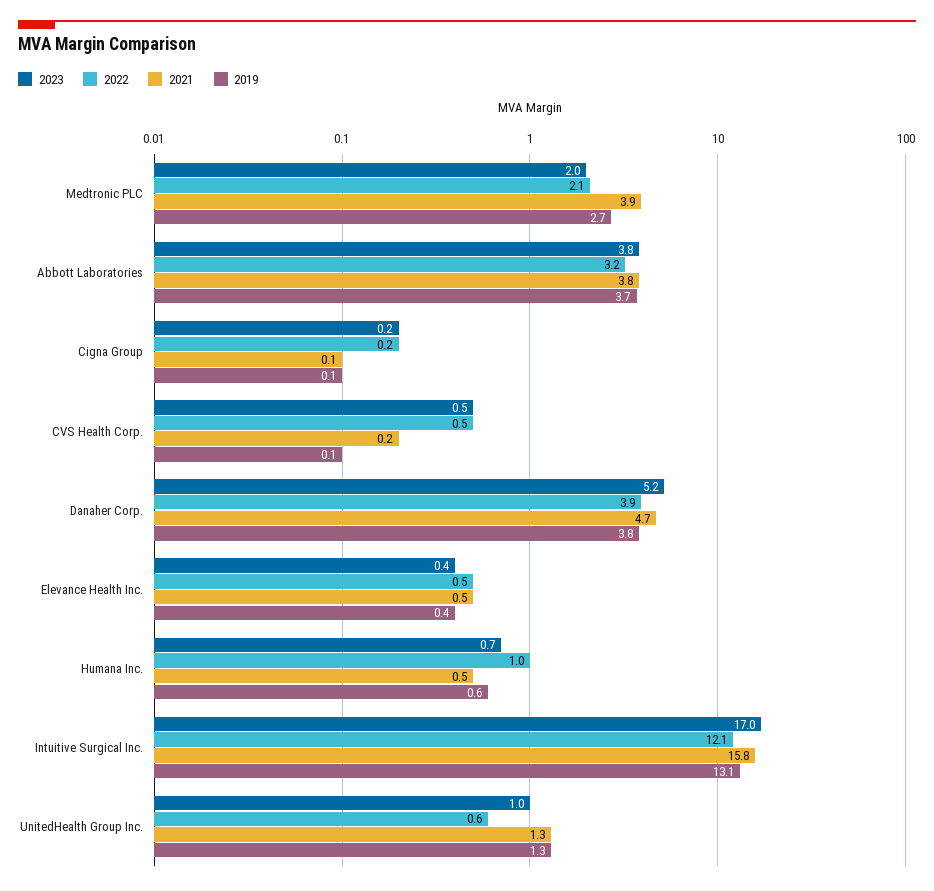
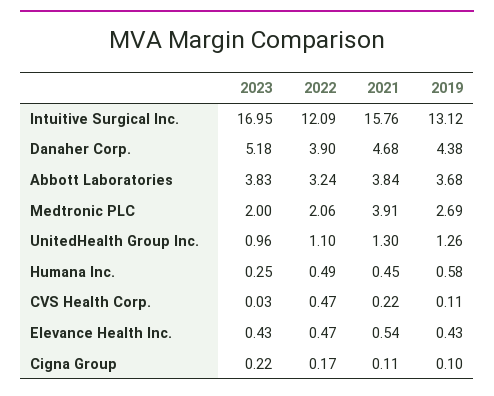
2023, CVS Health Corp.: 0.5 -> 0.03
2019, Danaher Corp.: 3.8 -> 4.38
2023, Humana Inc.: 0.7 -> 0.25
2022, Humana Inc.: 1 -> 0.49
2022, UnitedHealth Group Inc.: 0.6 -> 1.1

